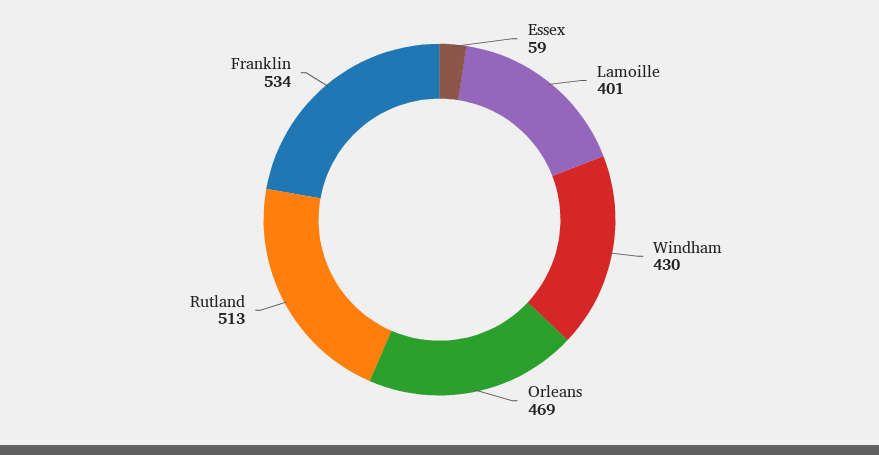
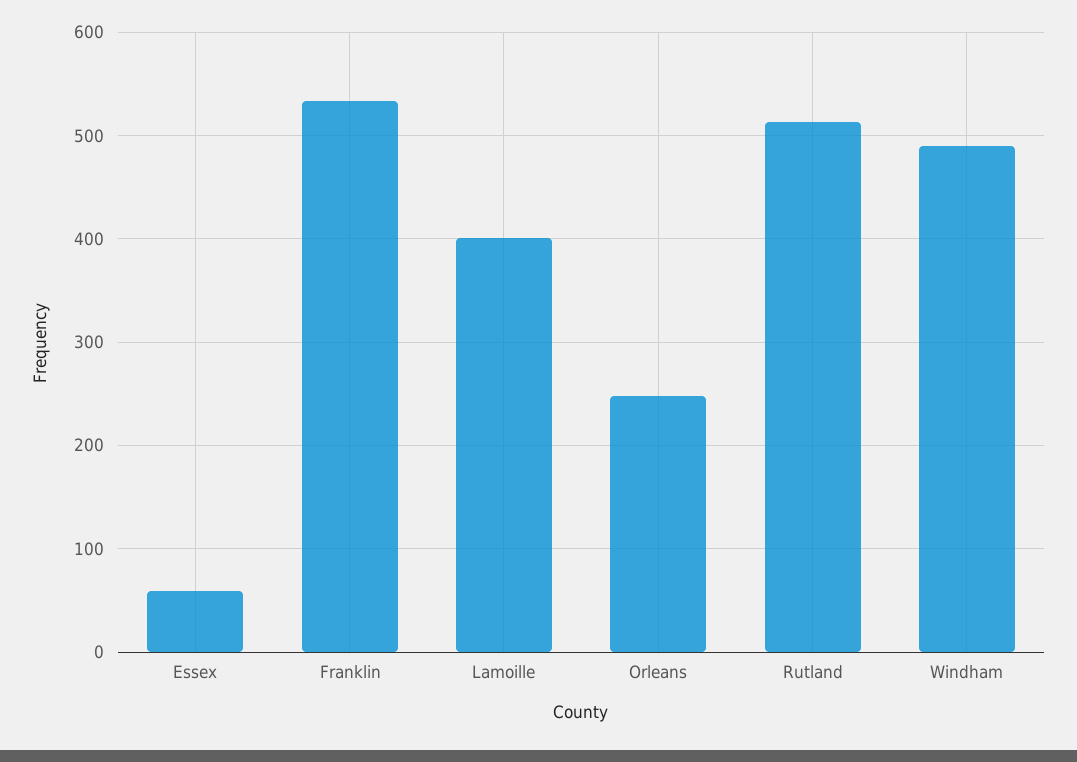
Windham: 430 -> 490
Orleans: 469 -> 250

